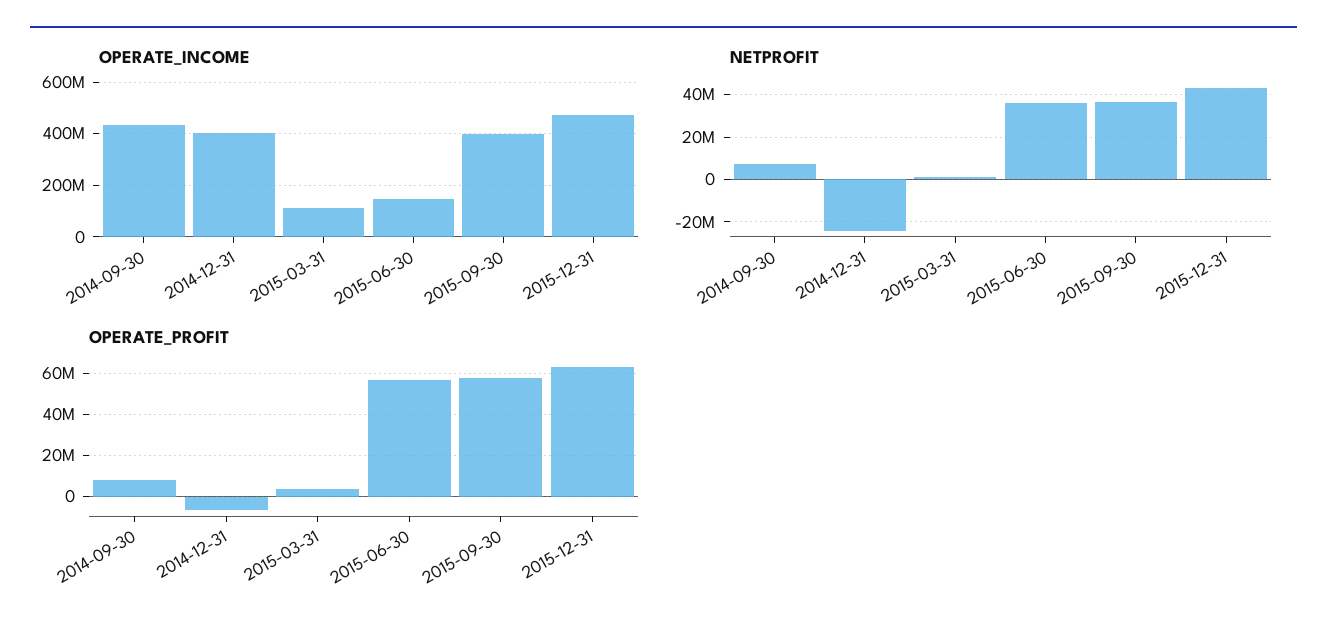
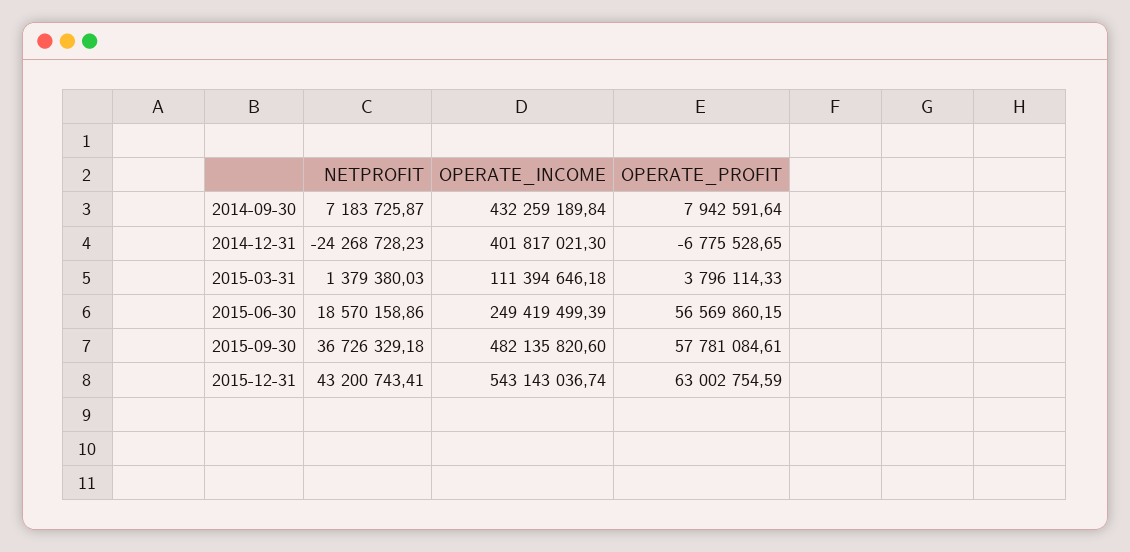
OPERATE_INCOME, 2015-06-30: 150000000 -> 249419499.39
OPERATE_INCOME, 2015-09-30: 400000000 -> 482135820.6
OPERATE_INCOME, 2015-12-31: 475000000 -> 543143036.74
NETPROFIT, 2015-06-30: 35000000 -> 18570158.86

